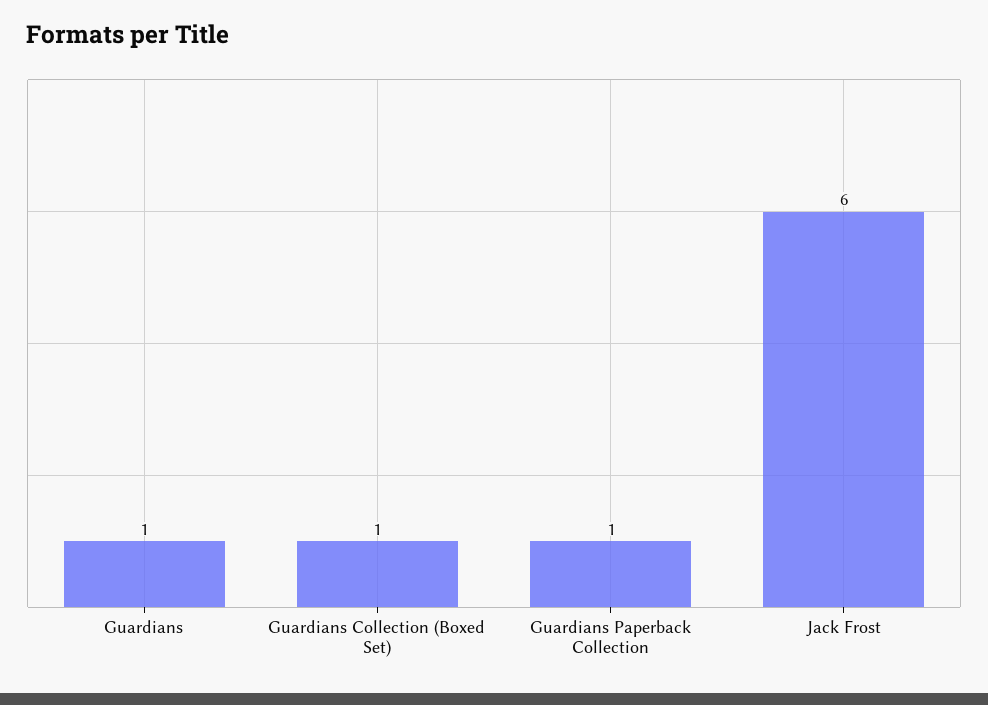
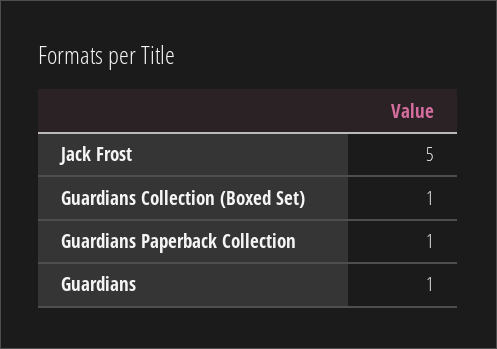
Jack Frost: 6 -> 5

